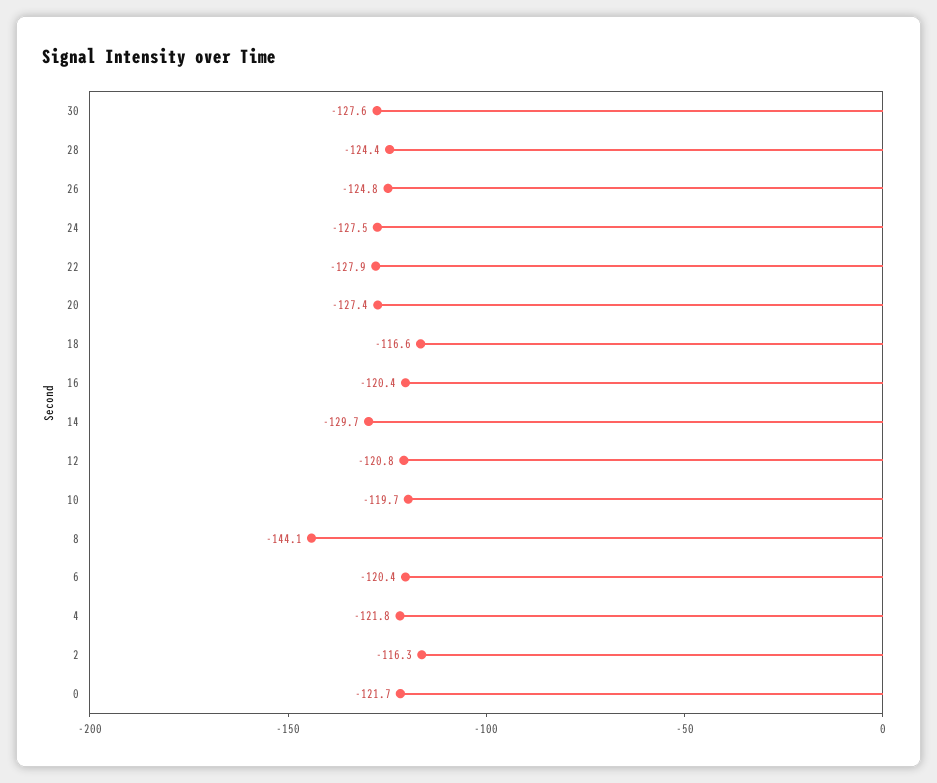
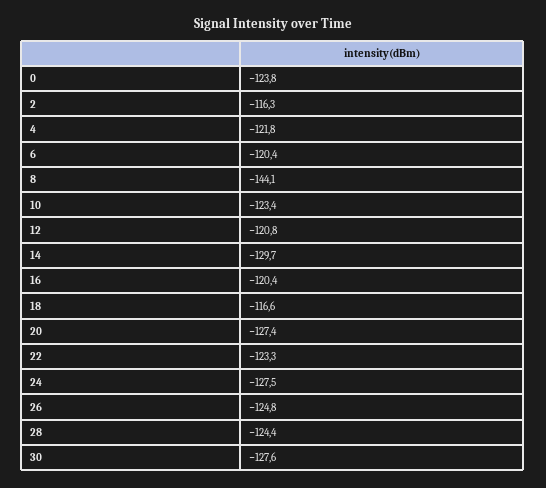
22: -127.9 -> -123.3
10: -119.7 -> -123.4
0: -121.7 -> -123.8

